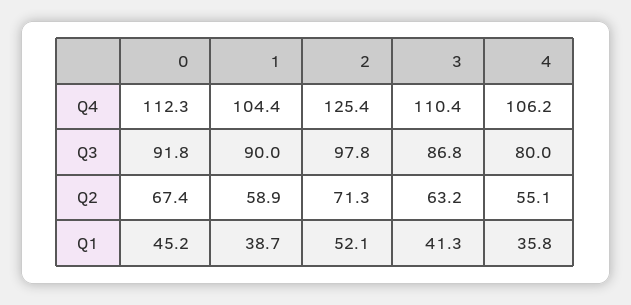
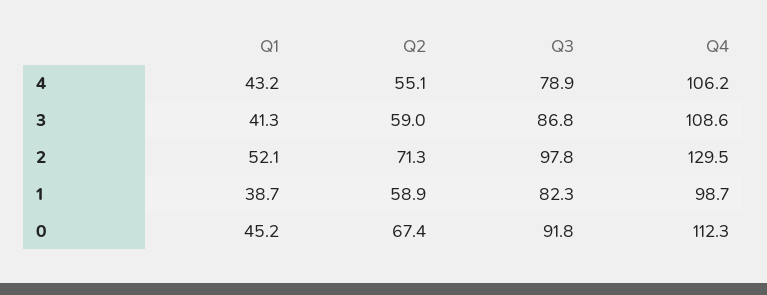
1, Q4: 104.4 -> 98.7
2, Q4: 125.4 -> 129.5
3, Q4: 110.4 -> 108.6
1, Q3: 90 -> 82.3
4, Q3: 80 -> 78.9
3, Q2: 63.2 -> 59
4, Q1: 35.8 -> 43.2

